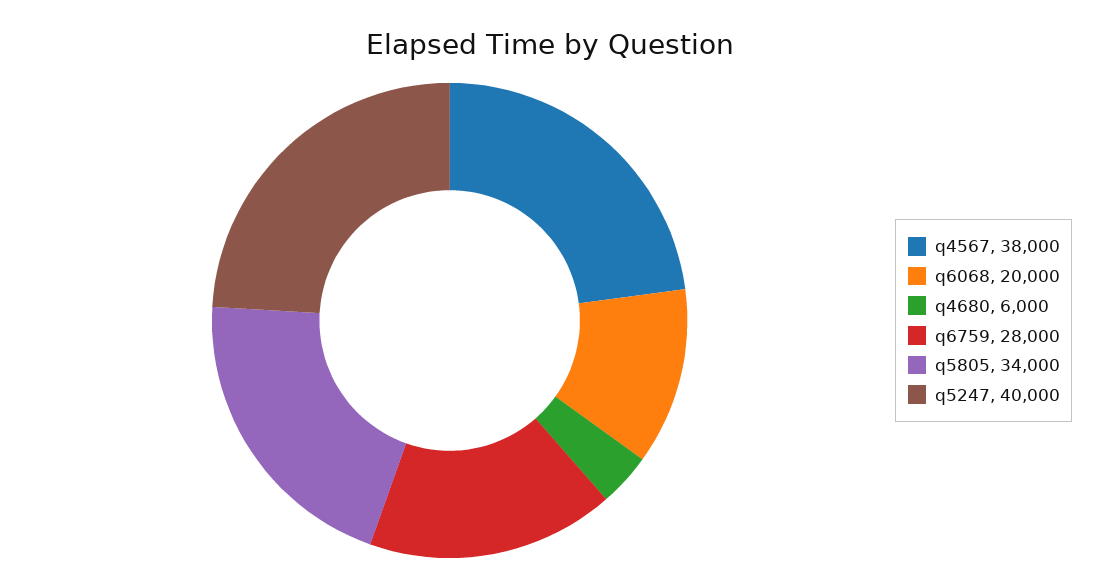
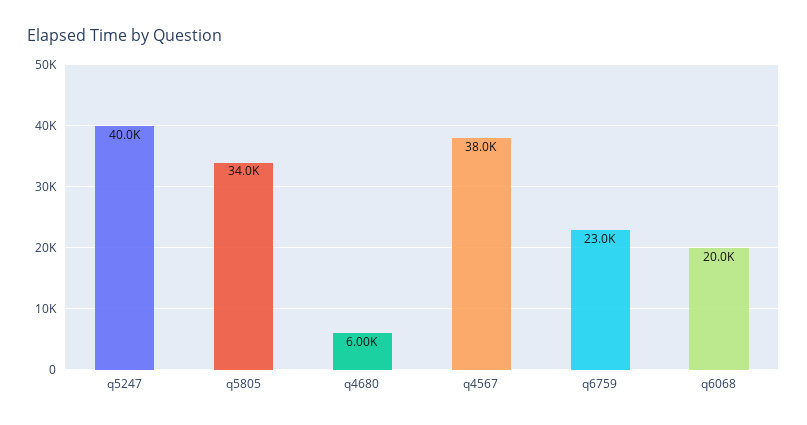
q6759: 28000 -> 23000

